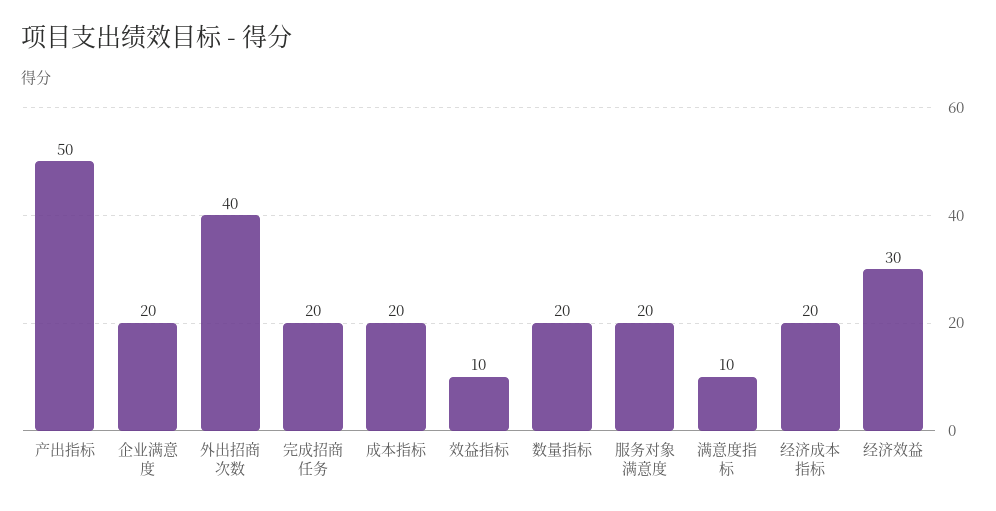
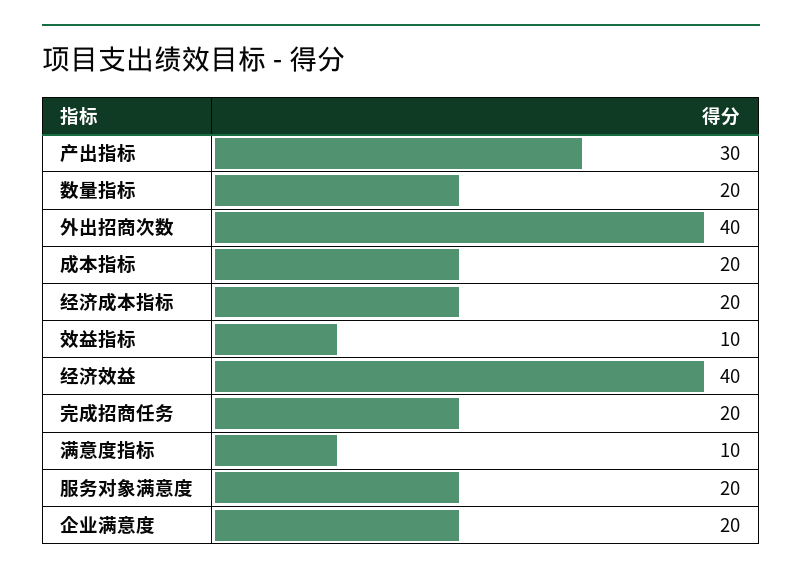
产出指标: 50 -> 30
经济效益: 30 -> 40

